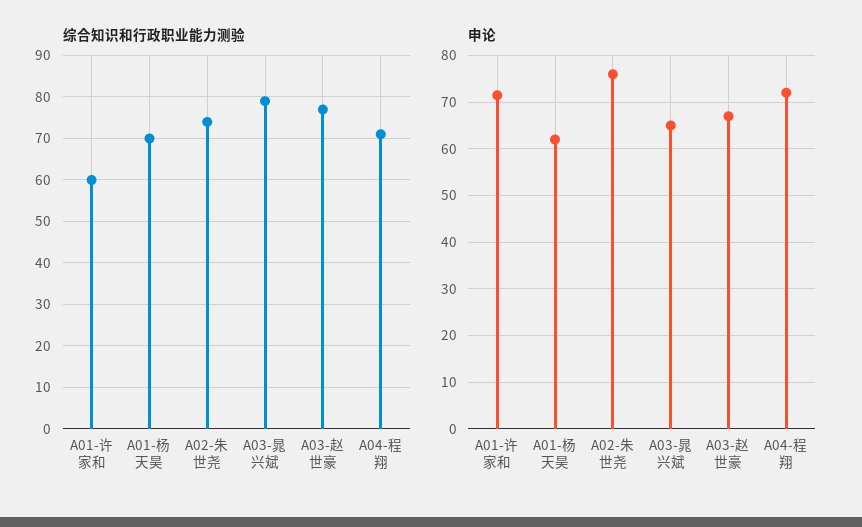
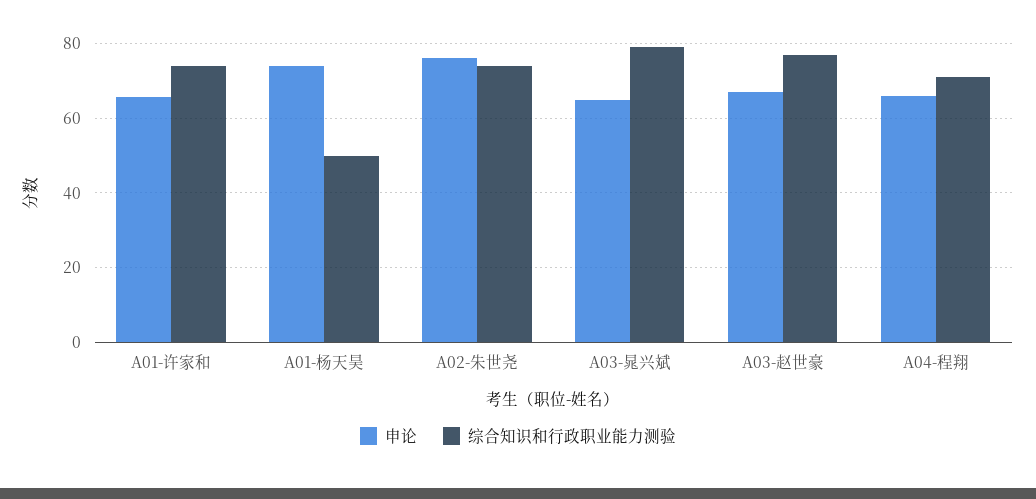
综合知识和行政职业能力测验, A01-许家和: 60 -> 74
综合知识和行政职业能力测验, A01-杨天昊: 70 -> 50
申论, A01-许家和: 72 -> 66
申论, A01-杨天昊: 62 -> 74
申论, A04-程翔: 72 -> 66

